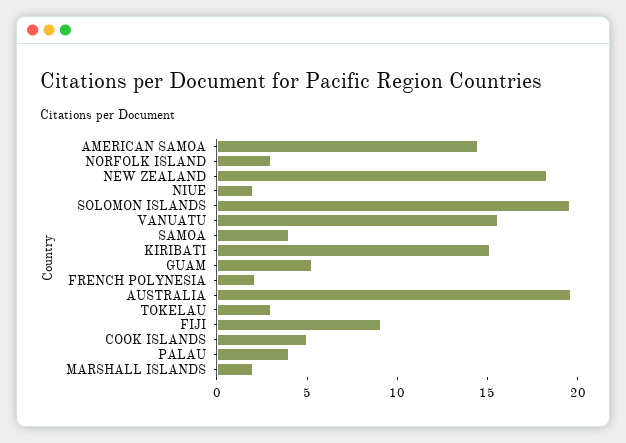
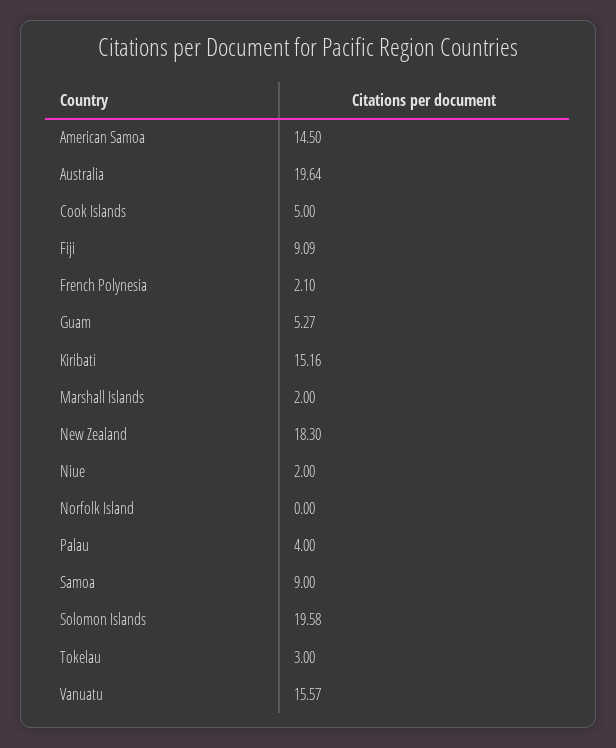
NORFOLK ISLAND: 3 -> 0
SAMOA: 4 -> 9

